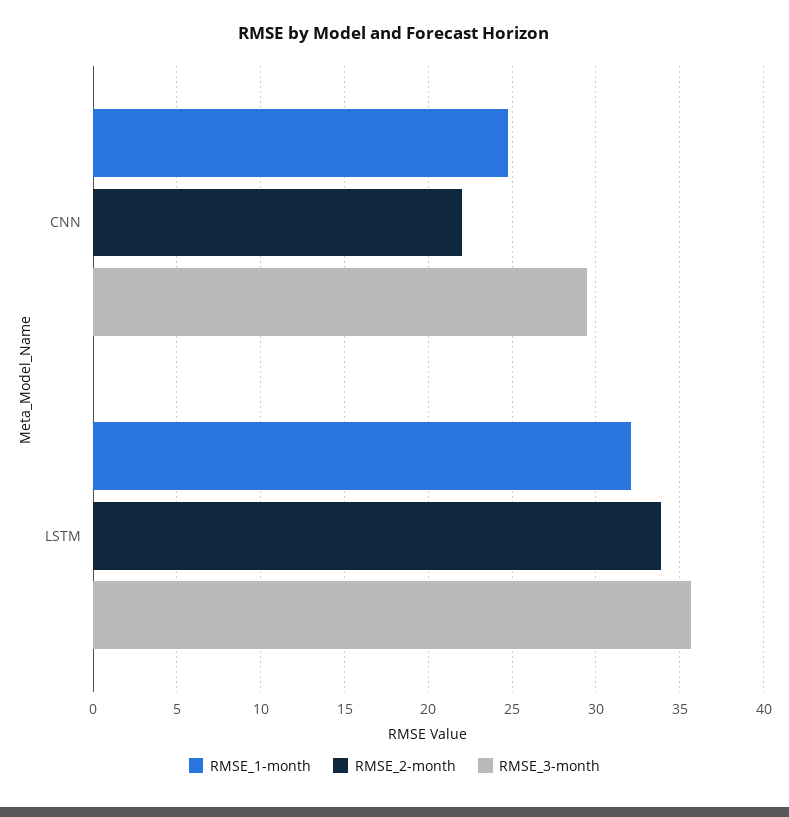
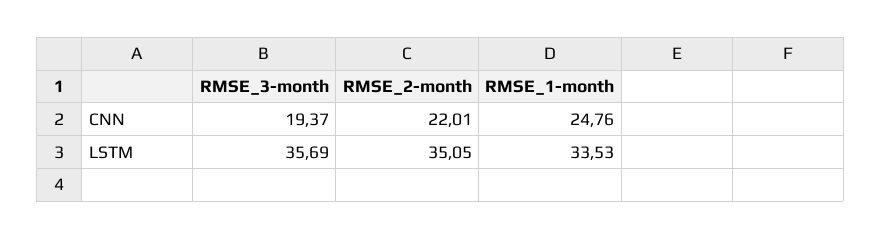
RMSE_3-month, CNN: 29.5 -> 19.37
RMSE_1-month, LSTM: 32 -> 33.53
RMSE_2-month, LSTM: 34 -> 35.05

